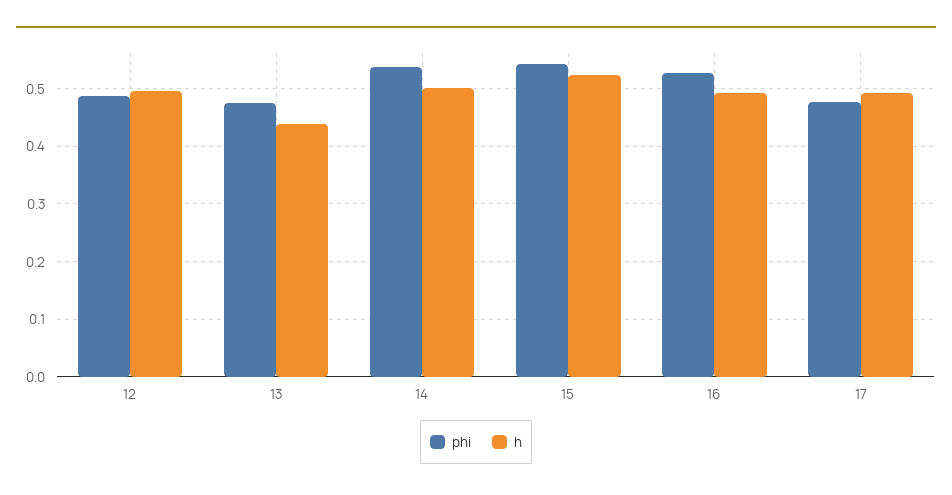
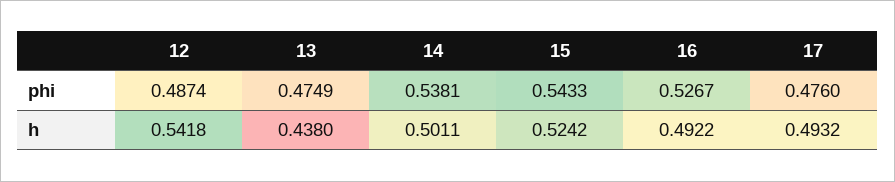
h, 12: 0.5 -> 0.5418

